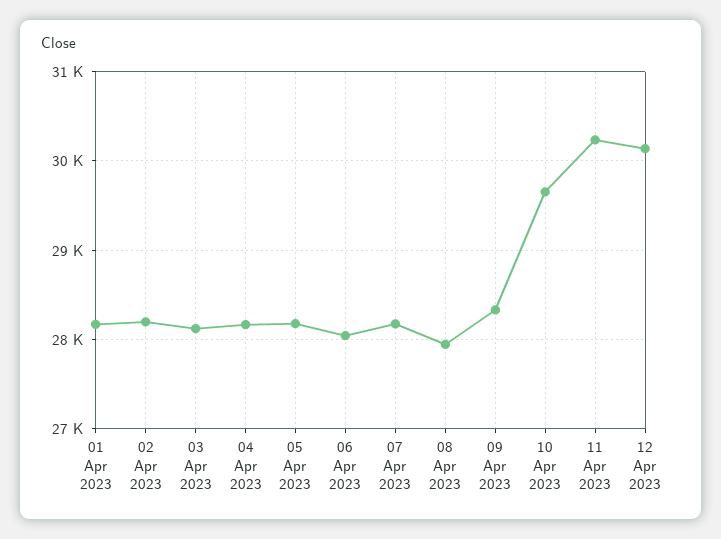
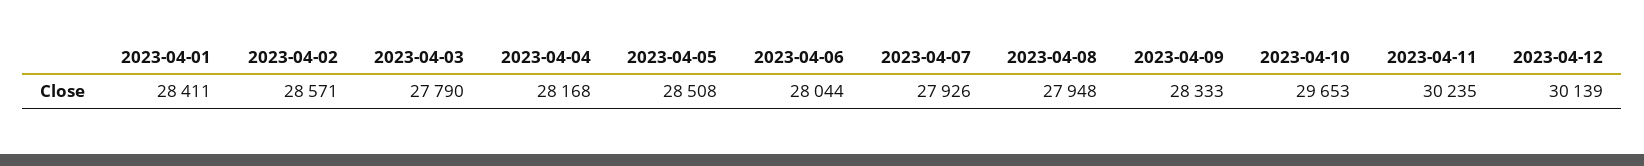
01 Apr 2023: 28200 -> 28411
02 Apr 2023: 28200 -> 28571
03 Apr 2023: 28100 -> 27790
05 Apr 2023: 28200 -> 28508
07 Apr 2023: 28200 -> 27926

